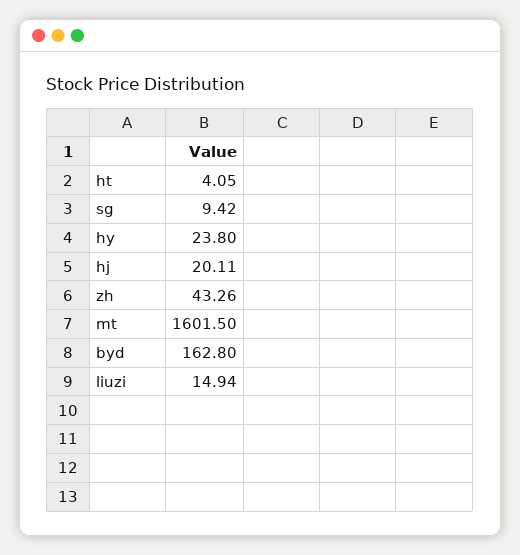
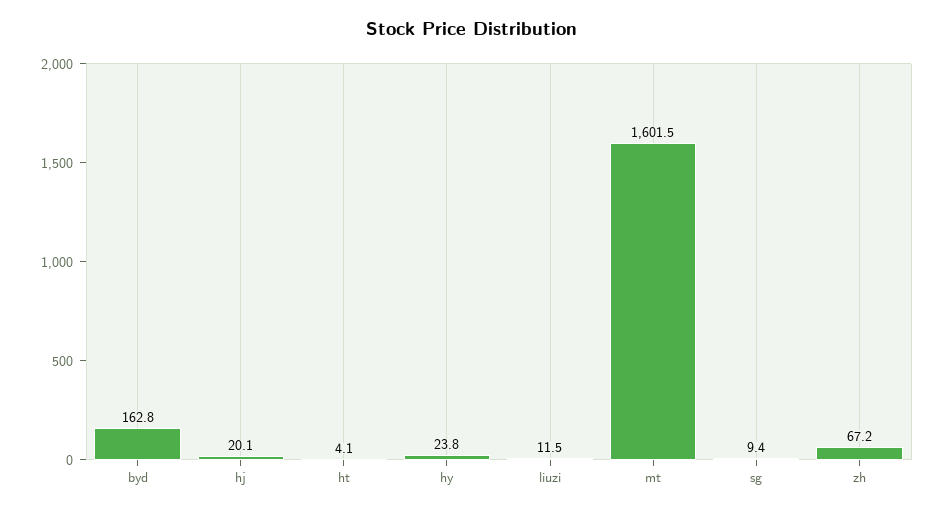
zh: 43.26 -> 67.2
liuzi: 14.94 -> 11.5

